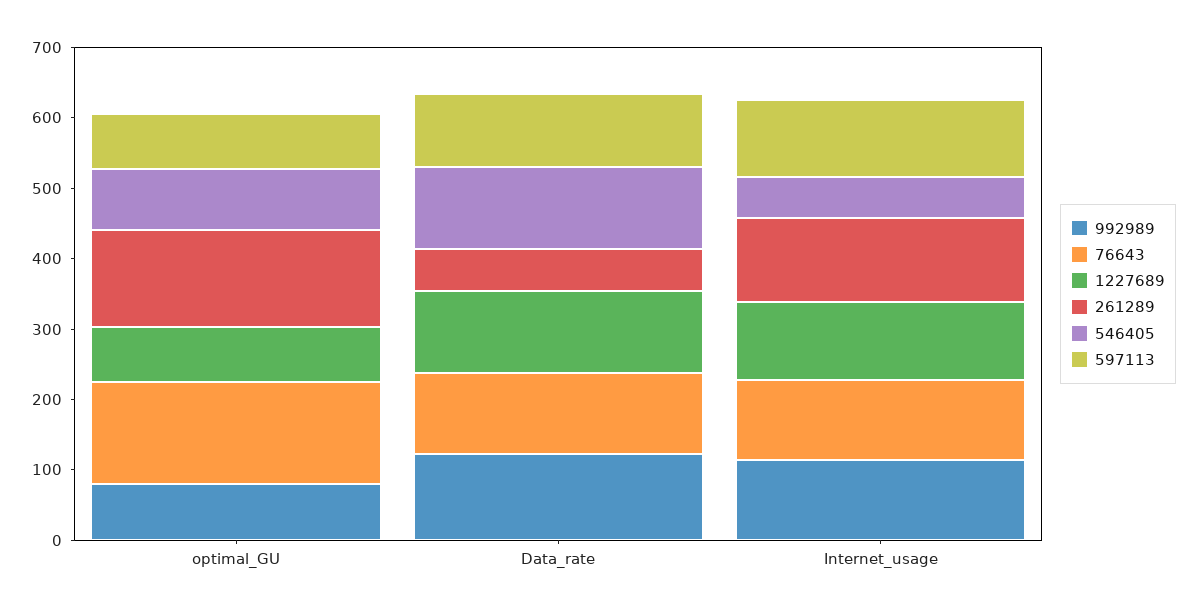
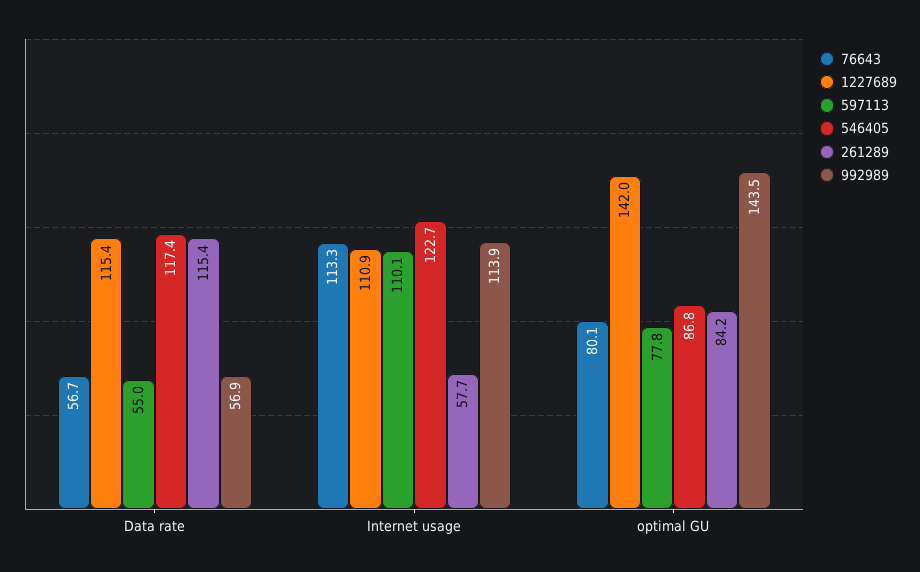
992989, optimal_GU: 80 -> 143.5
76643, optimal_GU: 140 -> 80.1
1227689, optimal_GU: 80 -> 142
261289, optimal_GU: 140 -> 84.2
992989, Data_rate: 120 -> 56.9
76643, Data_rate: 120 -> 56.7
261289, Data_rate: 60 -> 115.4
597113, Data_rate: 100 -> 55
261289, Internet_usage: 120 -> 57.7
546405, Internet_usage: 60 -> 122.7

